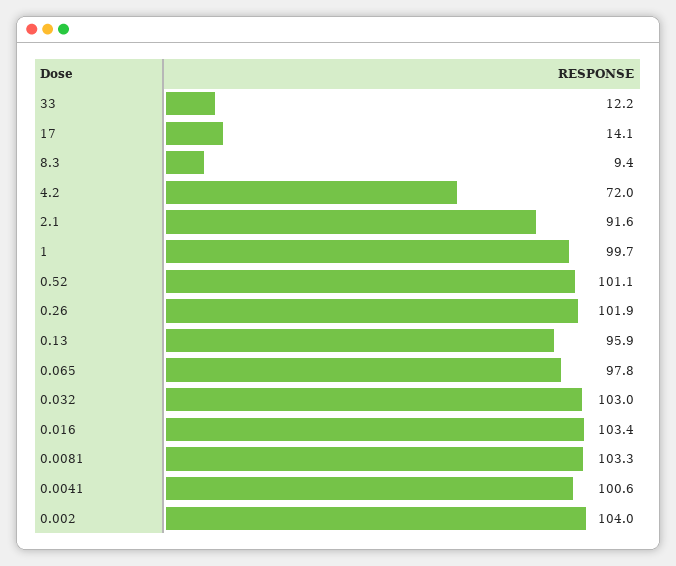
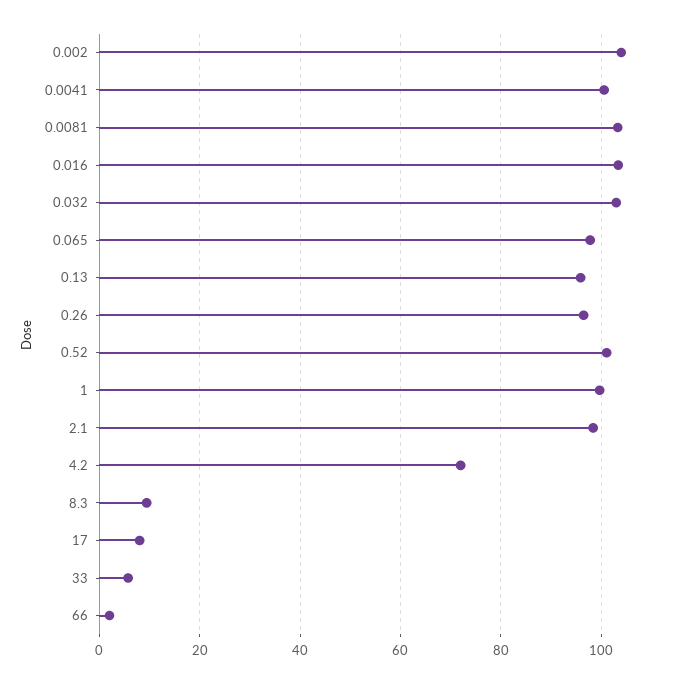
33: 12.2 -> 6
17: 14.1 -> 8
2.1: 91.6 -> 98
0.26: 101.9 -> 96
66: none -> 2

